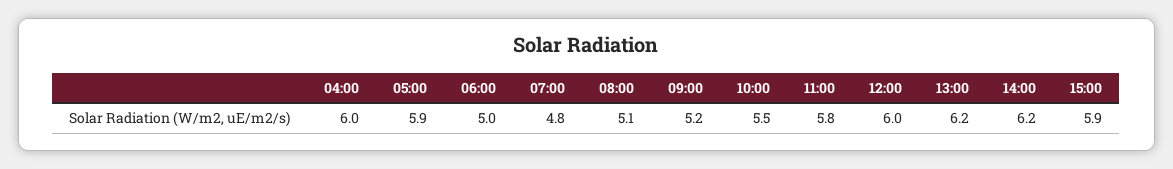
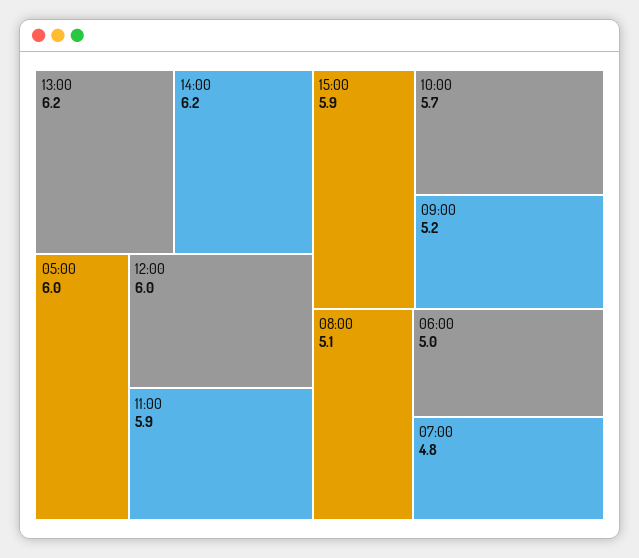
04:00: 6 -> none
05:00: 5.9 -> 6
10:00: 5.5 -> 5.7
11:00: 5.8 -> 5.9

